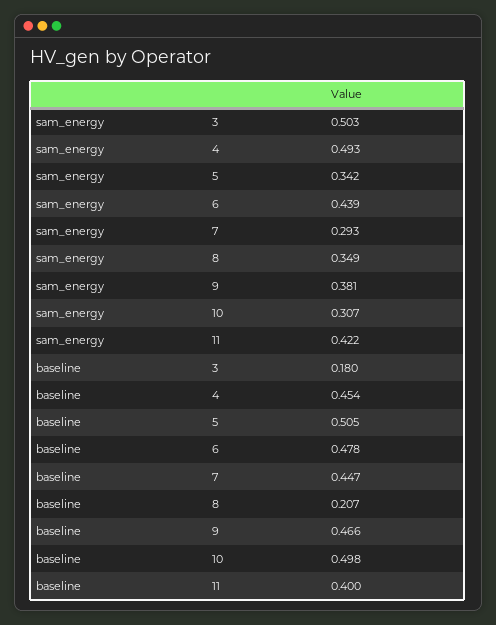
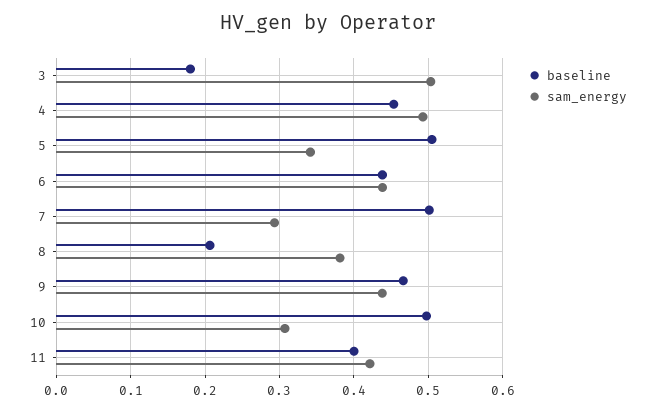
sam_energy, 8: 0.349 -> 0.38
sam_energy, 9: 0.381 -> 0.44
baseline, 6: 0.478 -> 0.44
baseline, 7: 0.447 -> 0.5

